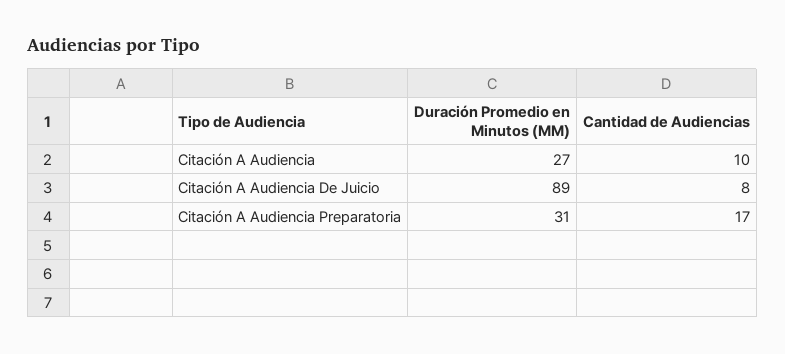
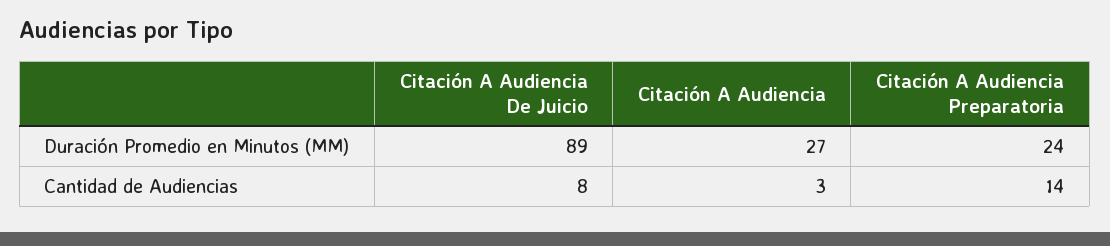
Cantidad de Audiencias, Citación A Audiencia: 10 -> 3
Duración Promedio en Minutos (MM), Citación A Audiencia Preparatoria: 31 -> 24
Cantidad de Audiencias, Citación A Audiencia Preparatoria: 17 -> 14

